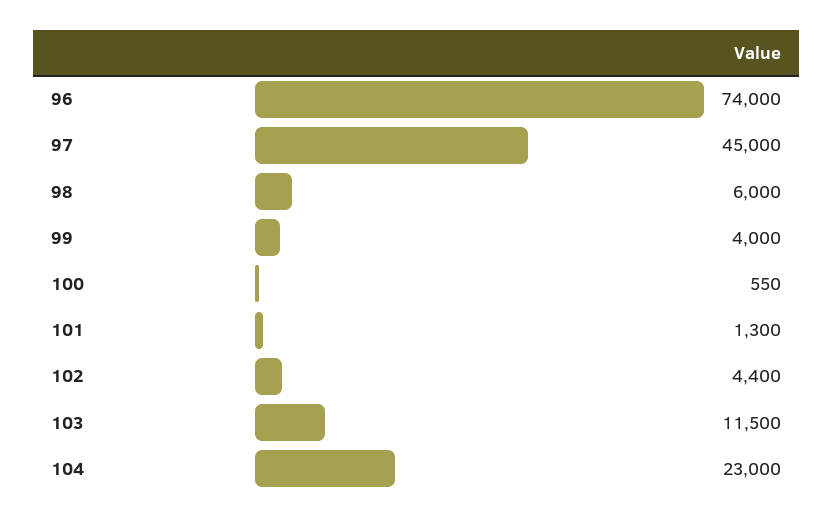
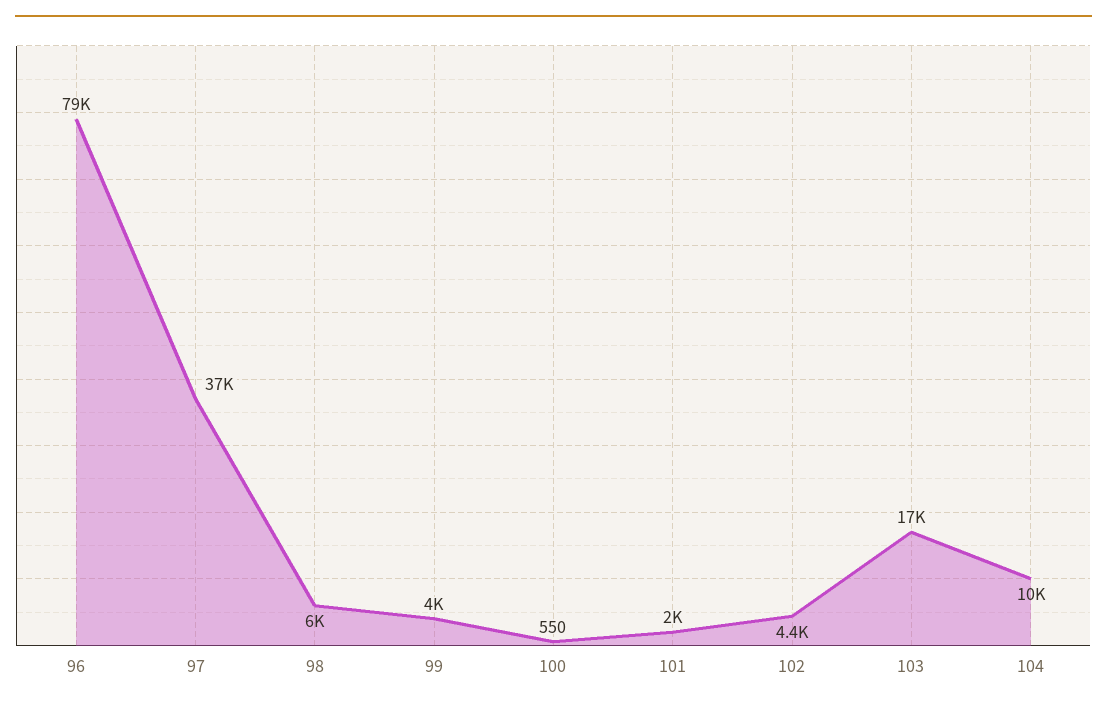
96: 74000 -> 79000
97: 45000 -> 37000
101: 1300 -> 2000
103: 11500 -> 17000
104: 23000 -> 10000

